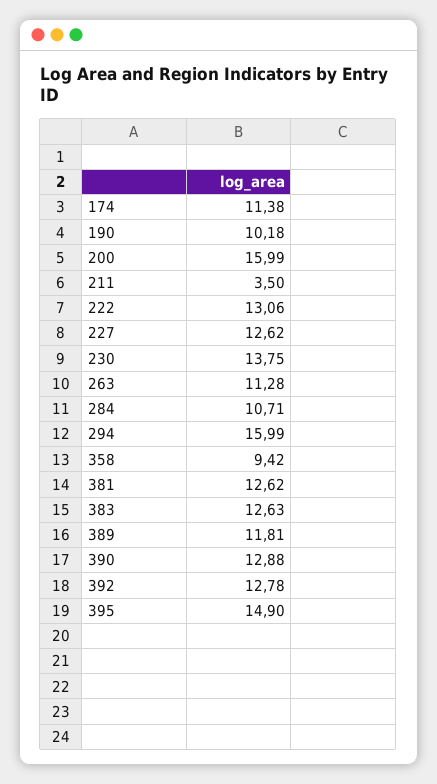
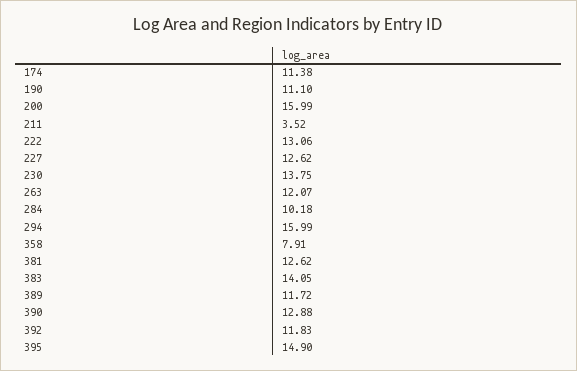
190: 10.18 -> 11.1
211: 3.5 -> 3.52
263: 11.28 -> 12.07
284: 10.71 -> 10.18
358: 9.42 -> 7.91
383: 12.63 -> 14.05
389: 11.81 -> 11.72
392: 12.78 -> 11.83

